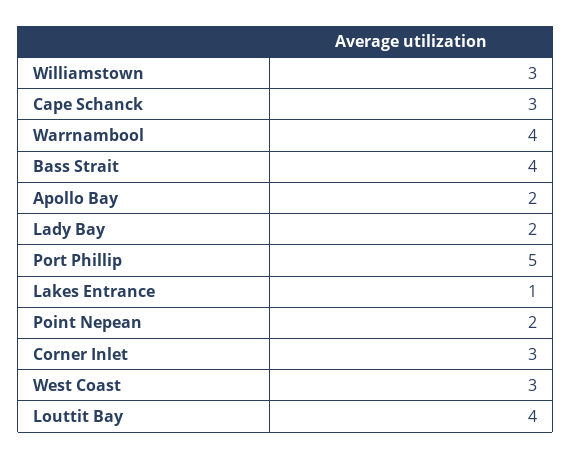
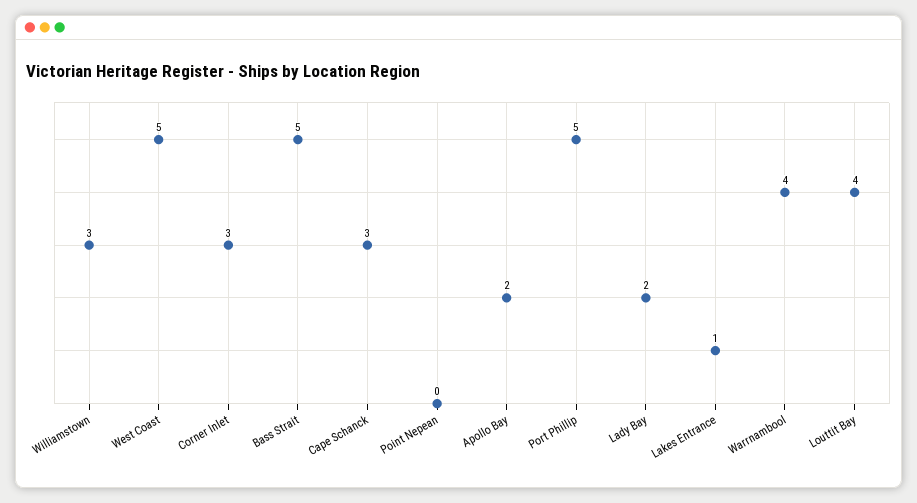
Bass Strait: 4 -> 5
Point Nepean: 2 -> 0
West Coast: 3 -> 5

